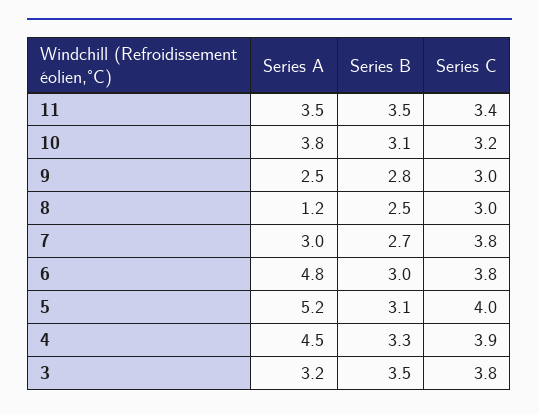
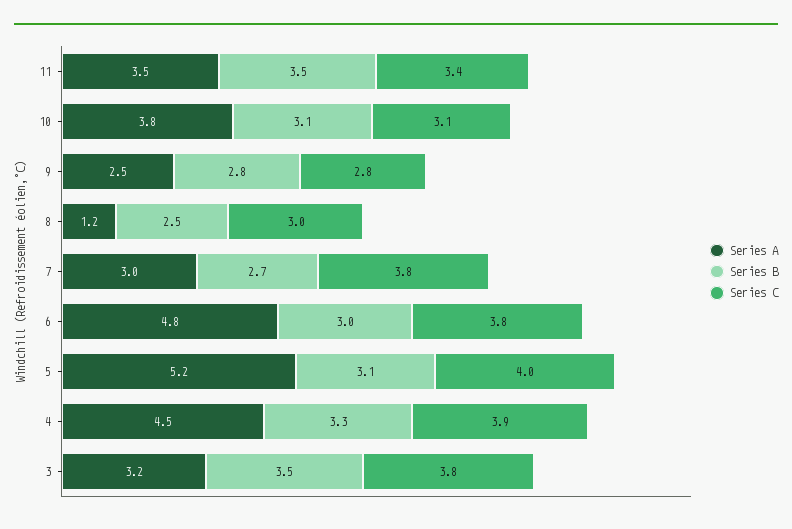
Series C, 10: 3.2 -> 3.1
Series C, 9: 3 -> 2.8

